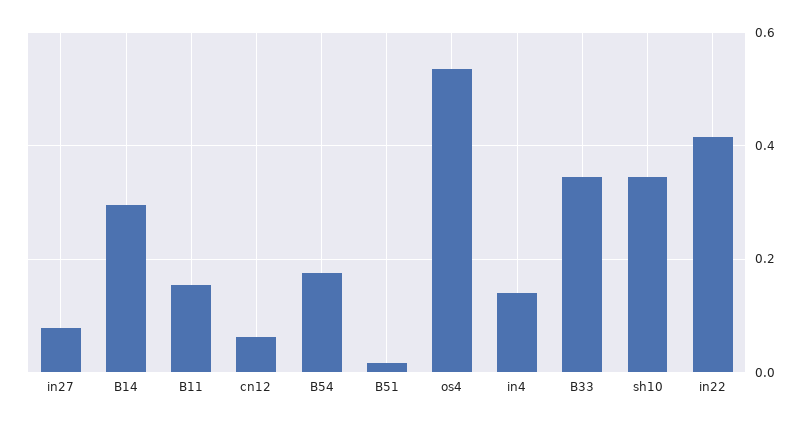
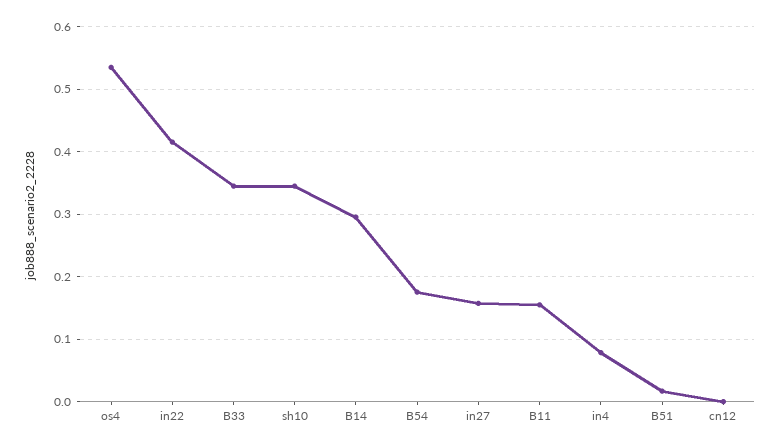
in27: 0.08 -> 0.16
cn12: 0.06 -> 0
in4: 0.14 -> 0.08

